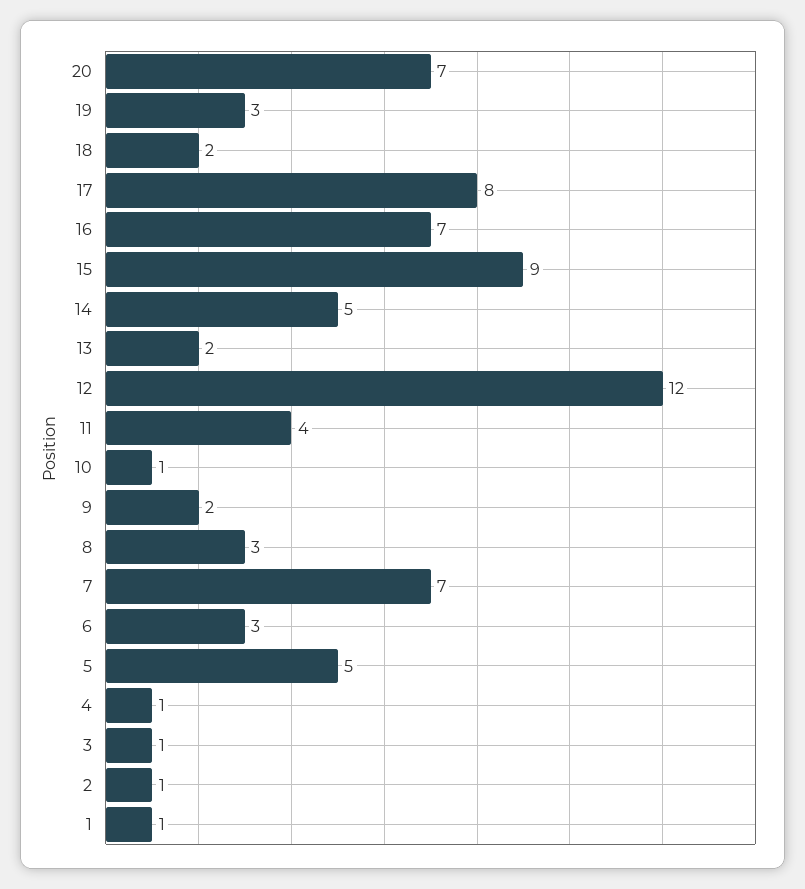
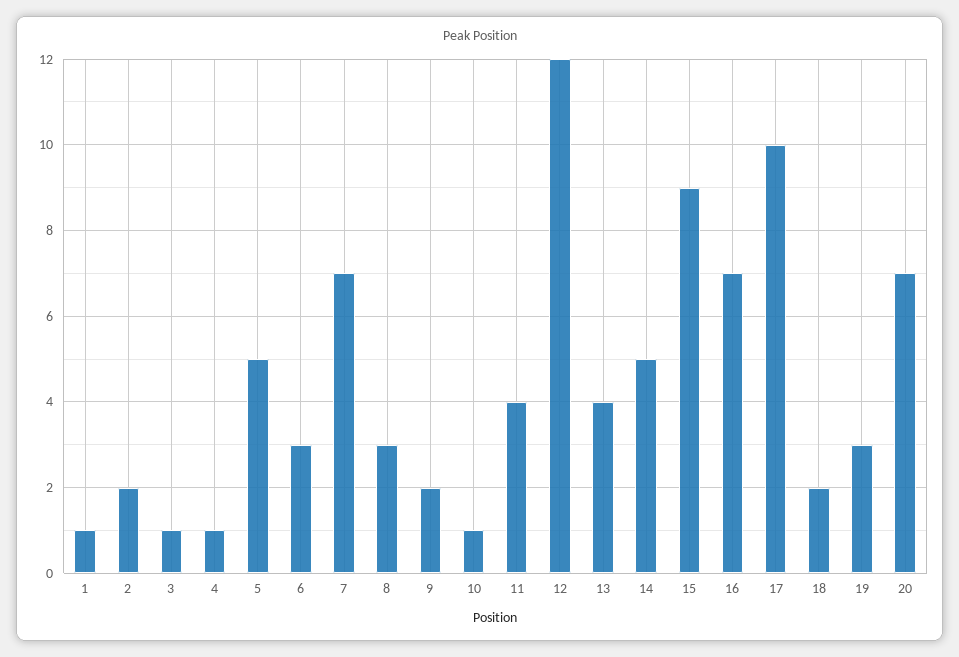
17: 8 -> 10
13: 2 -> 4
2: 1 -> 2

